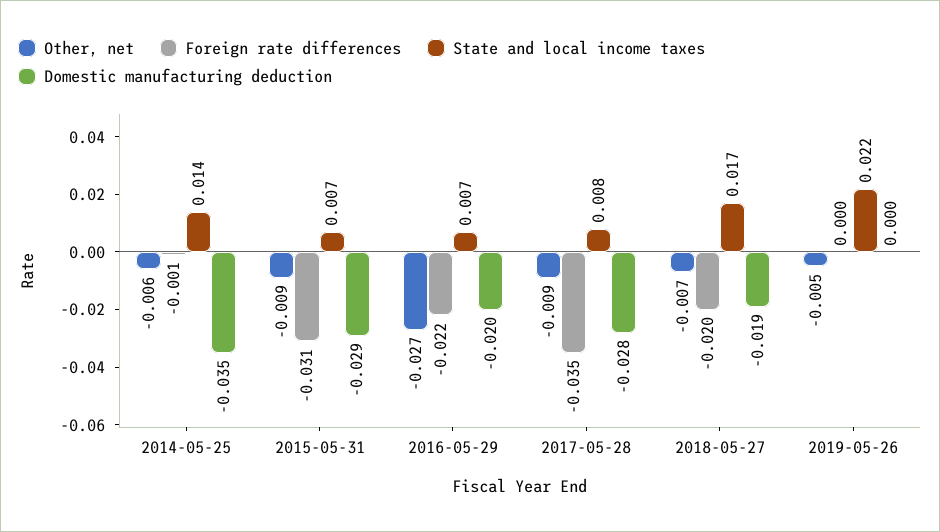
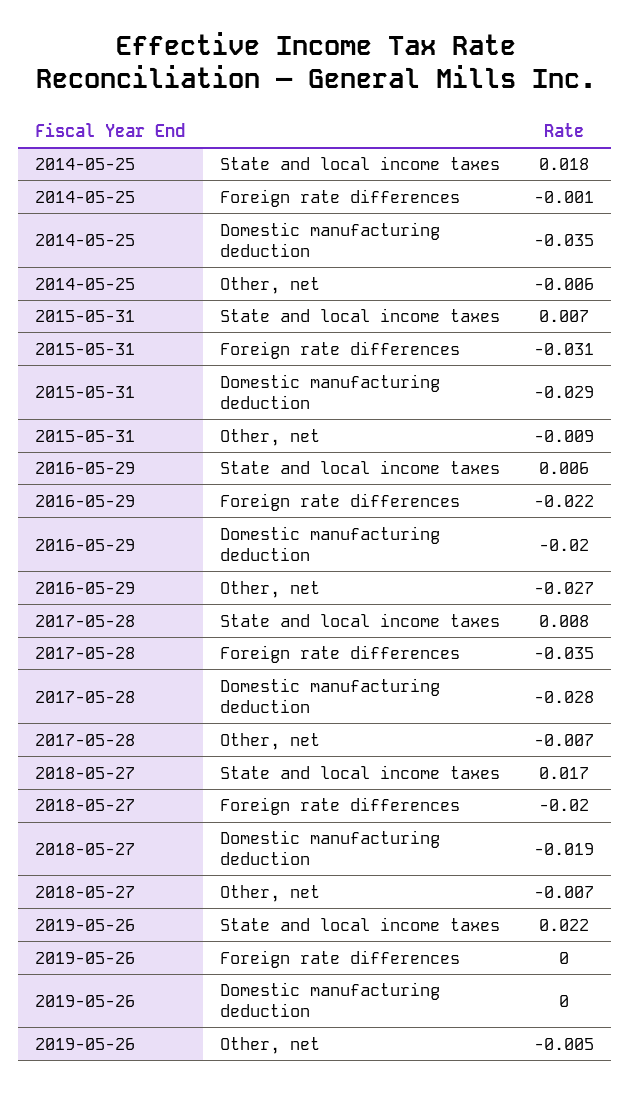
State and local income taxes, 2014-05-25: 0.014 -> 0.018
State and local income taxes, 2016-05-29: 0.007 -> 0.006
Other, net, 2017-05-28: -0.009 -> -0.007

